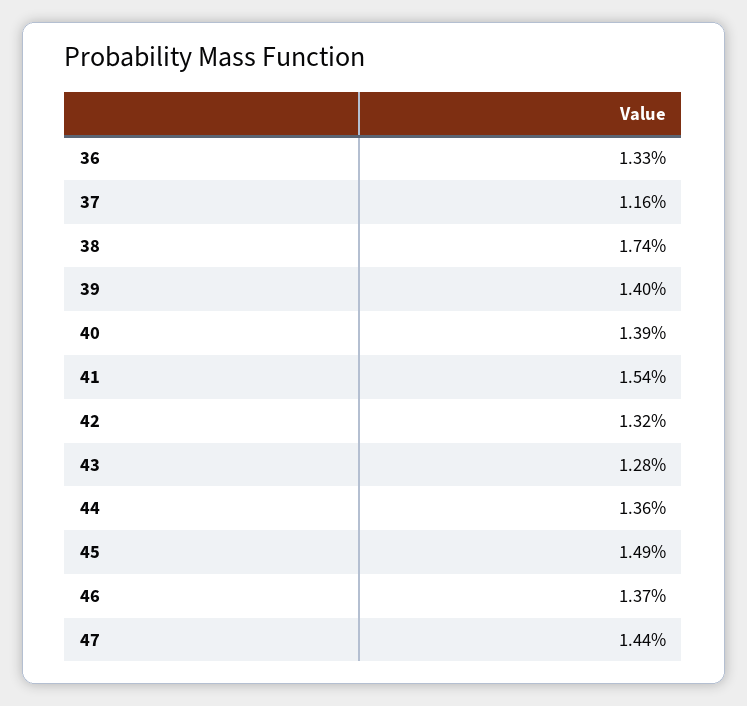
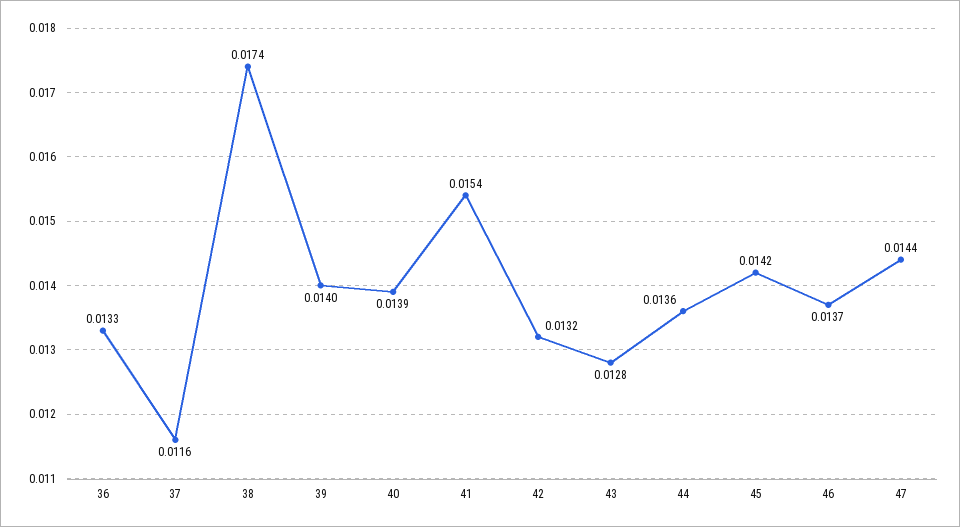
45: 0.0149 -> 0.0142

